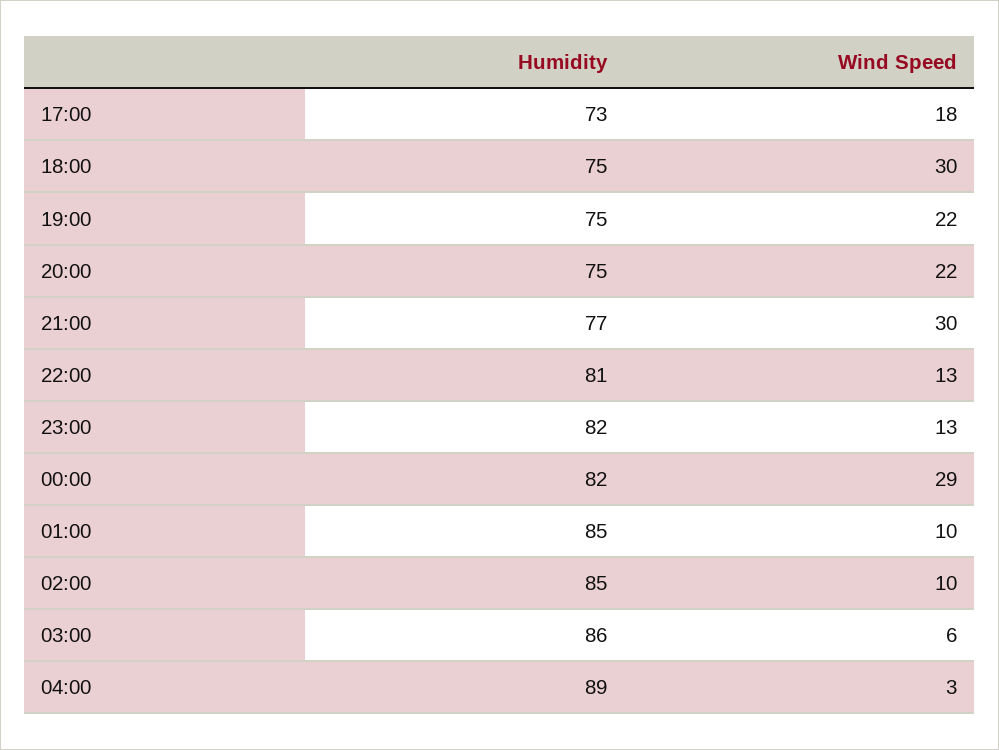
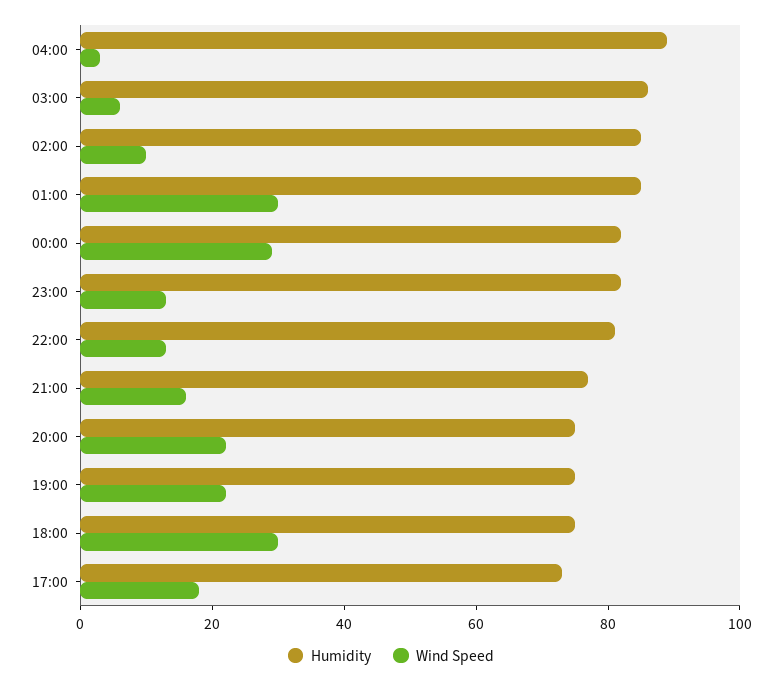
Wind Speed, 21:00: 30 -> 15
Wind Speed, 01:00: 10 -> 30

